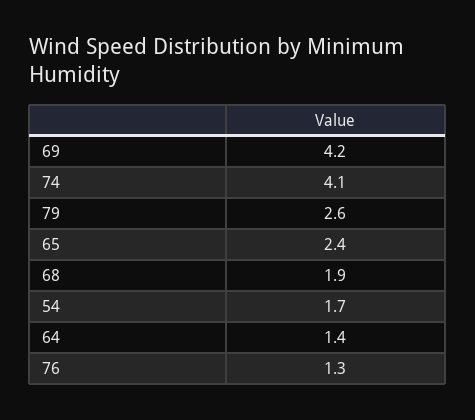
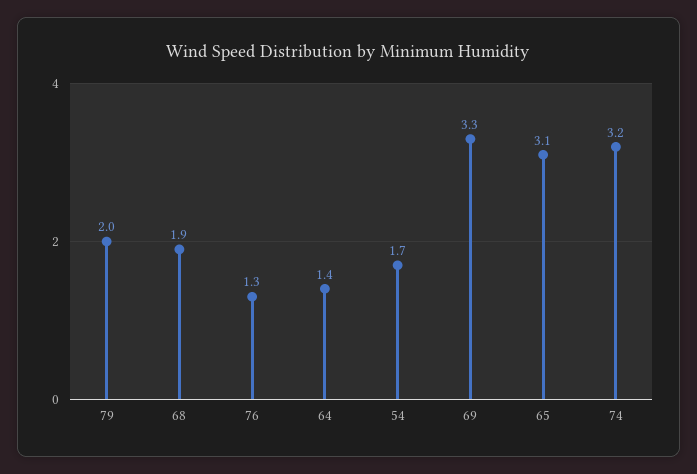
69: 4.2 -> 3.3
74: 4.1 -> 3.2
79: 2.6 -> 2
65: 2.4 -> 3.1

